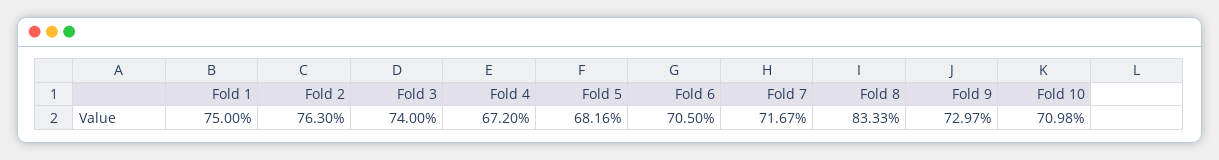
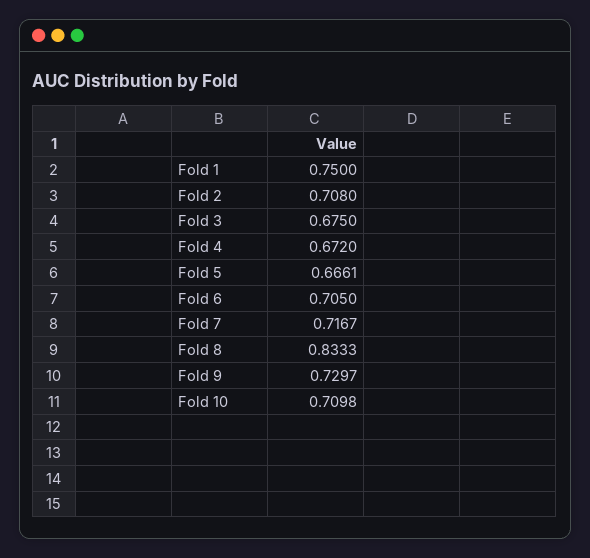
Fold 2: 0.763 -> 0.708
Fold 3: 0.74 -> 0.675
Fold 5: 0.6816 -> 0.6661

